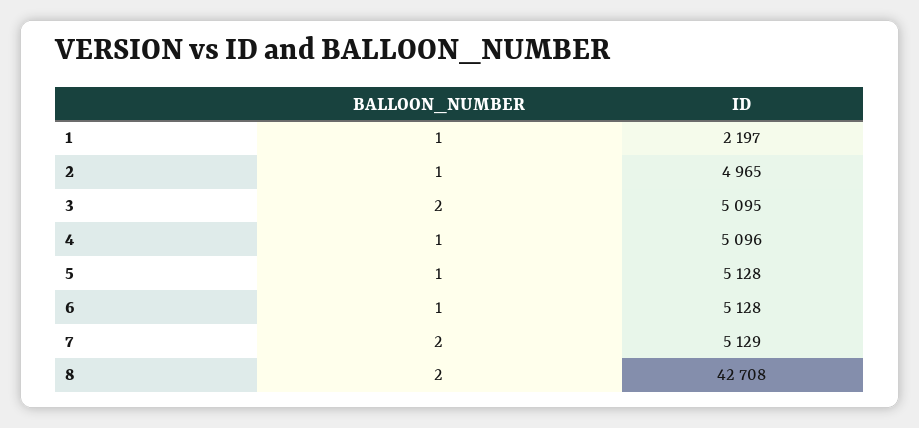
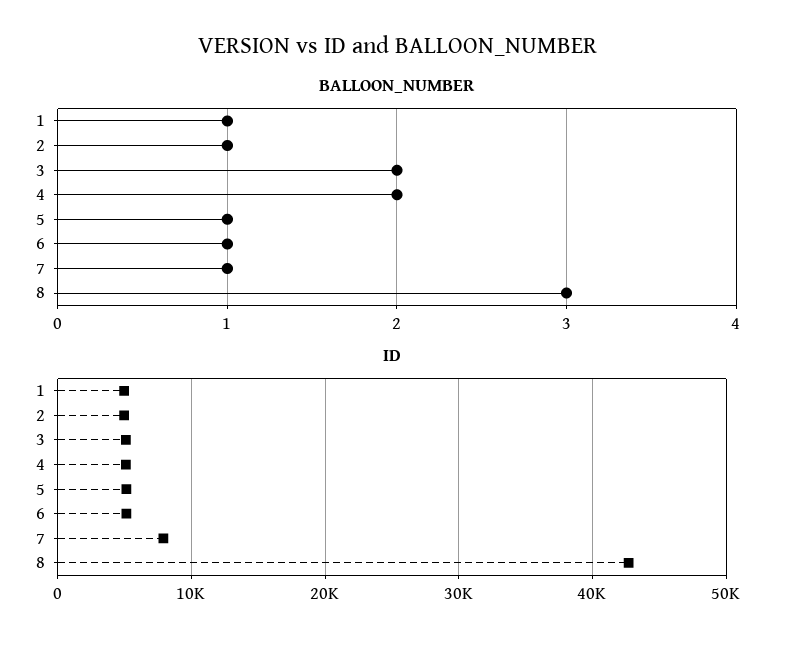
ID, 1: 2197 -> 5000
BALLOON_NUMBER, 4: 1 -> 2
BALLOON_NUMBER, 7: 2 -> 1
ID, 7: 5129 -> 8000
BALLOON_NUMBER, 8: 2 -> 3

